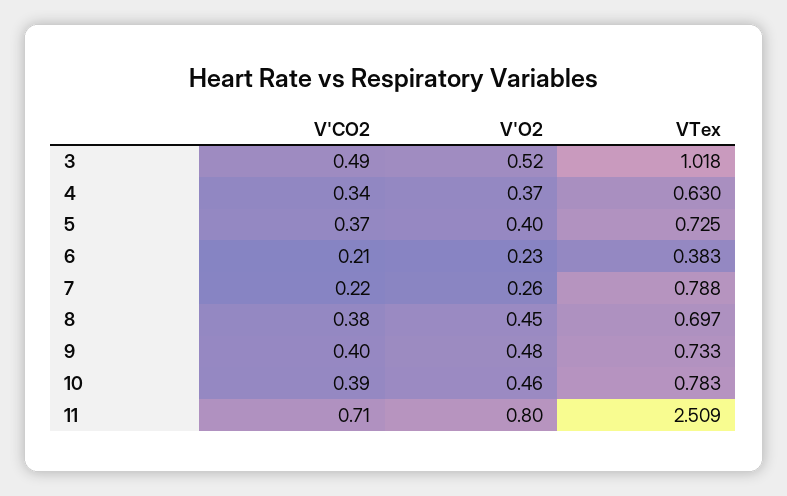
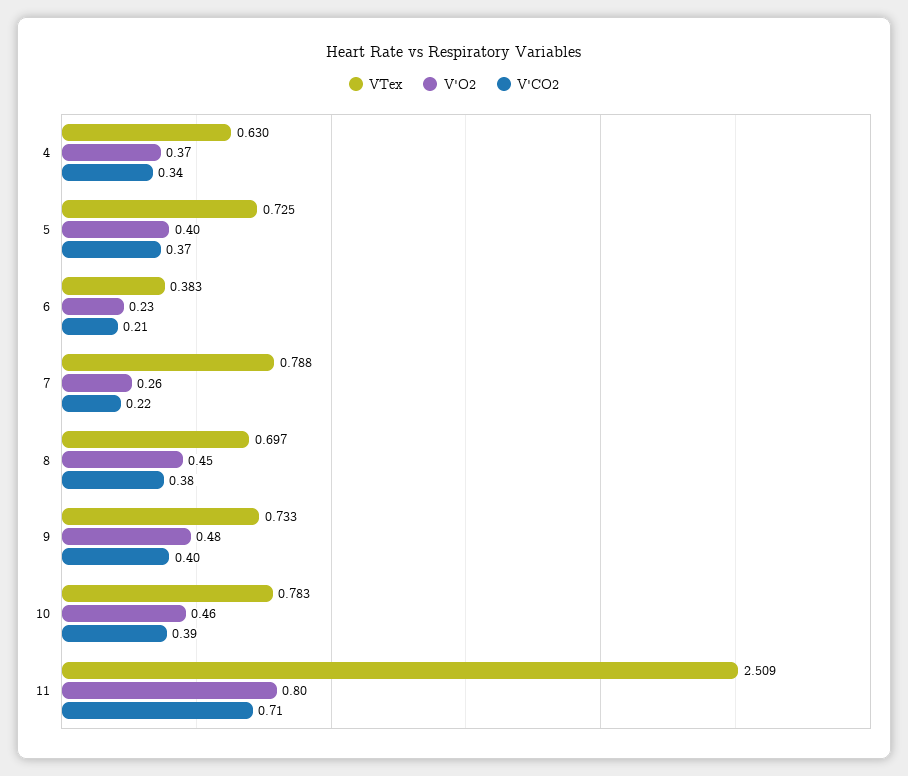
V'CO2, 3: 0.49 -> none
V'O2, 3: 0.52 -> none
VTex, 3: 1.018 -> none

